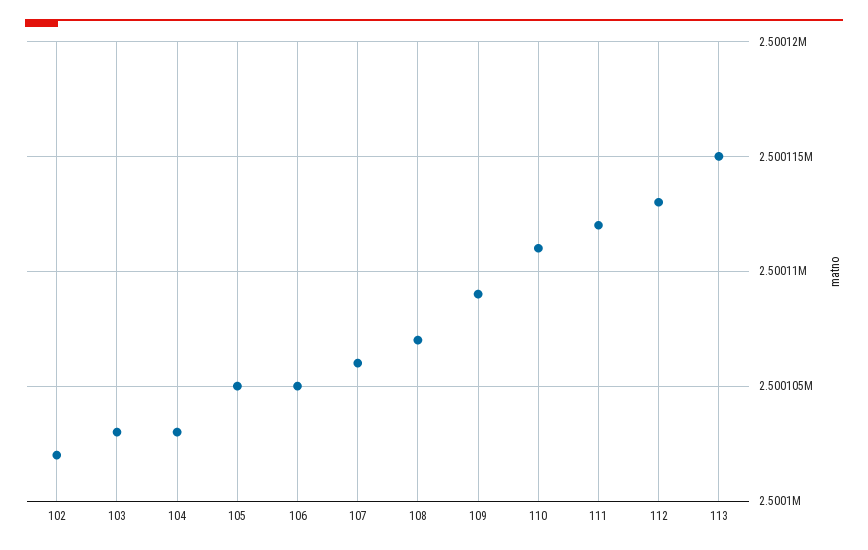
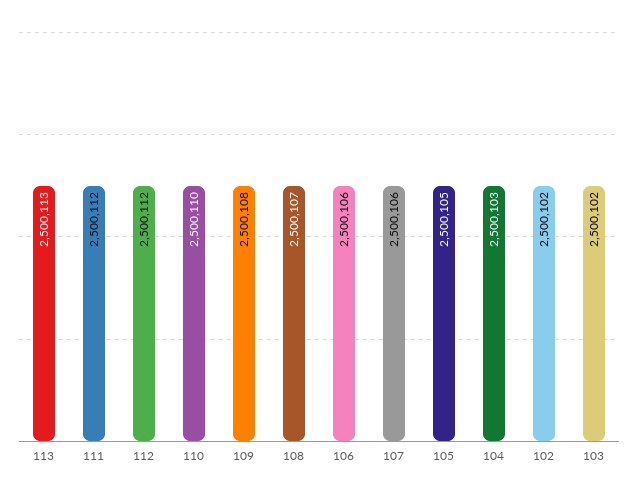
103: 2500103 -> 2500102
106: 2500105 -> 2500106
109: 2500109 -> 2500108
110: 2500111 -> 2500110
112: 2500113 -> 2500112
113: 2500115 -> 2500113

